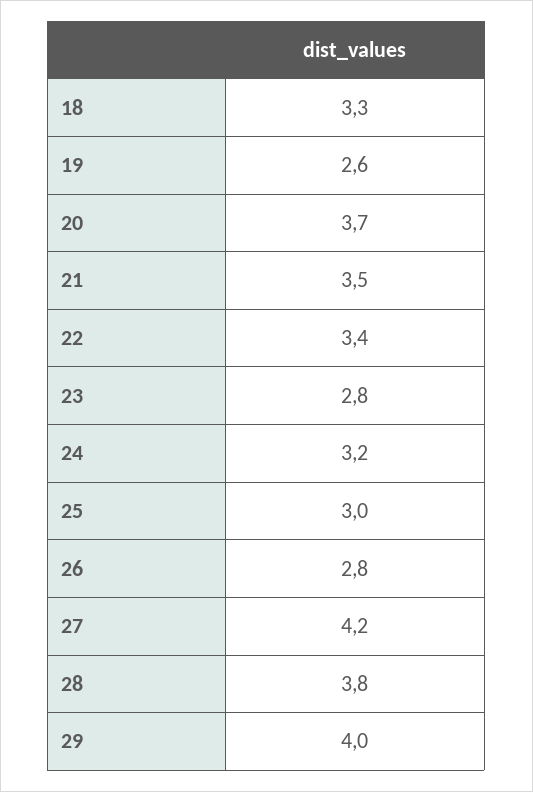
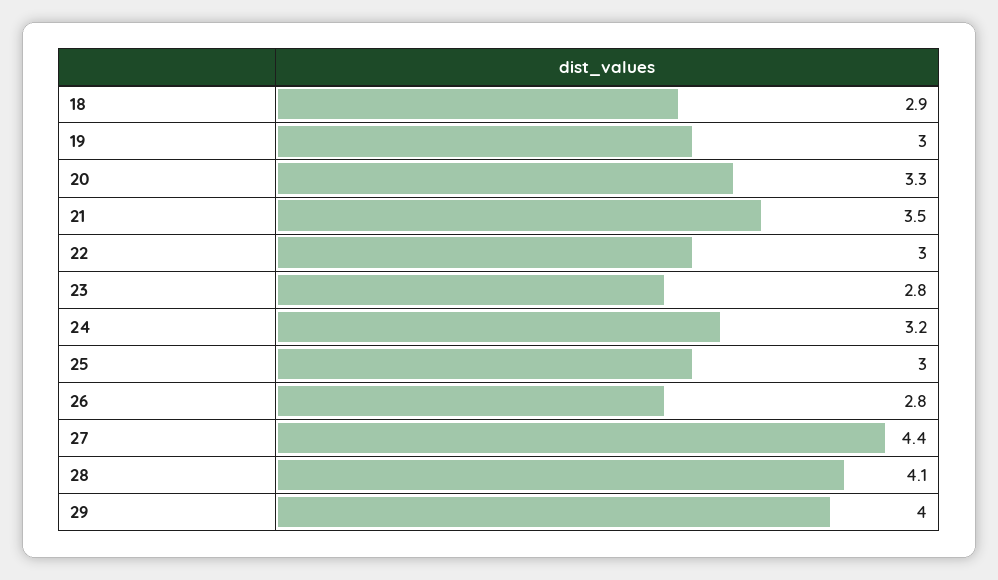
18: 3.3 -> 2.9
19: 2.6 -> 3
20: 3.7 -> 3.3
22: 3.4 -> 3
27: 4.2 -> 4.4
28: 3.8 -> 4.1

